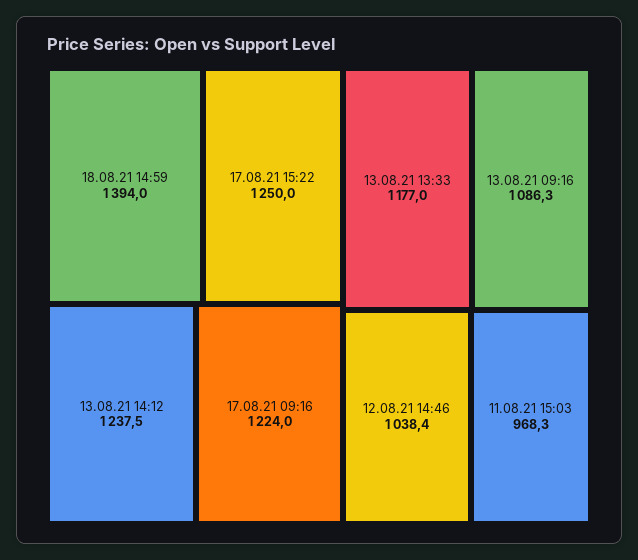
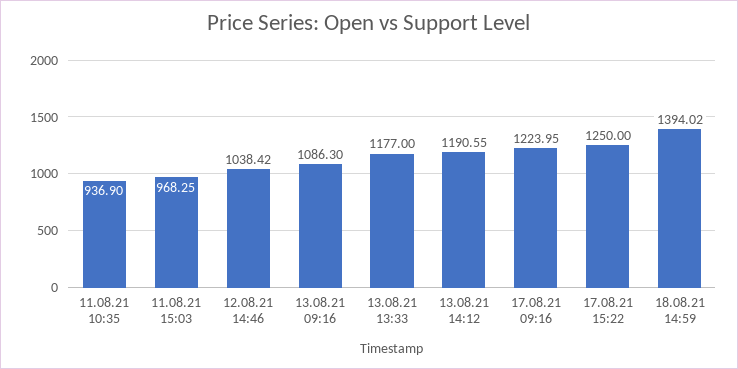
13.08.21 14:12: 1237.5 -> 1190.55
11.08.21 10:35: none -> 936.9

